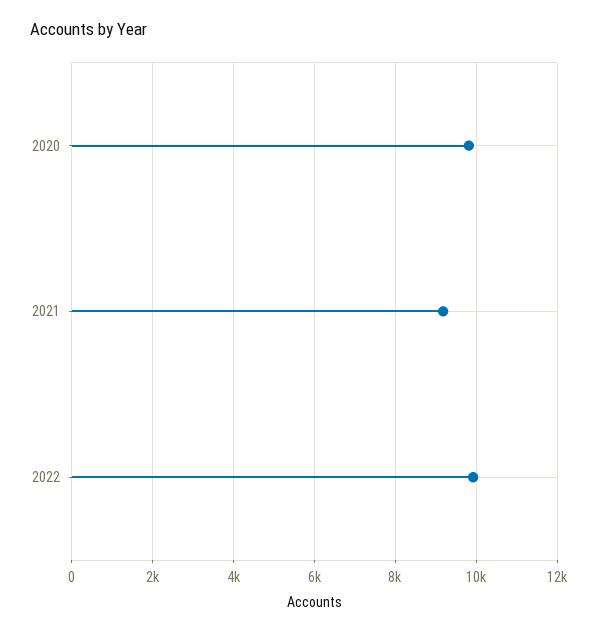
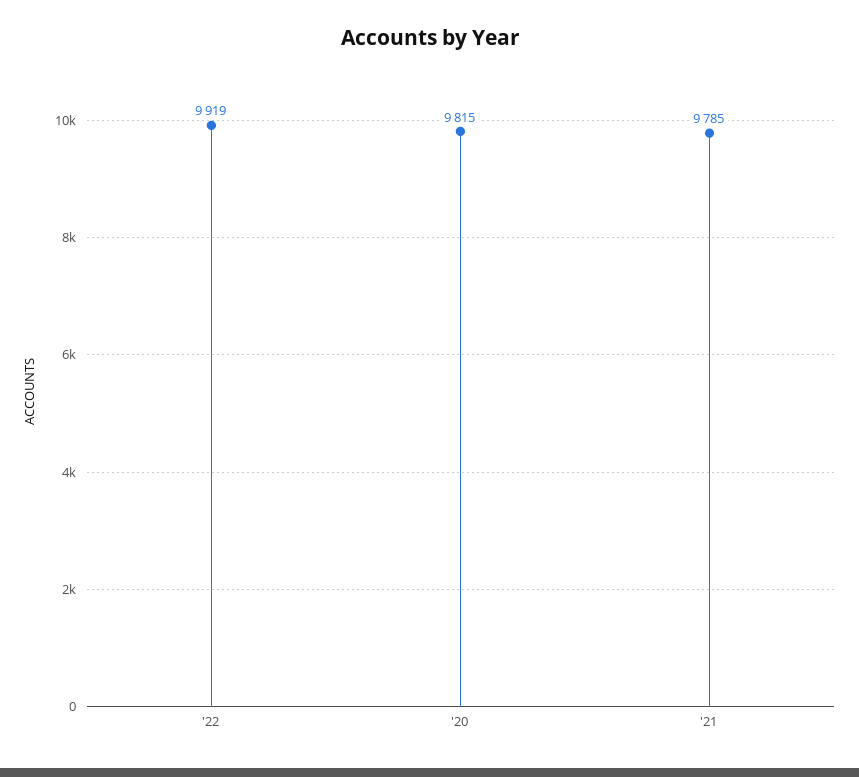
2021: 9200 -> 9785

